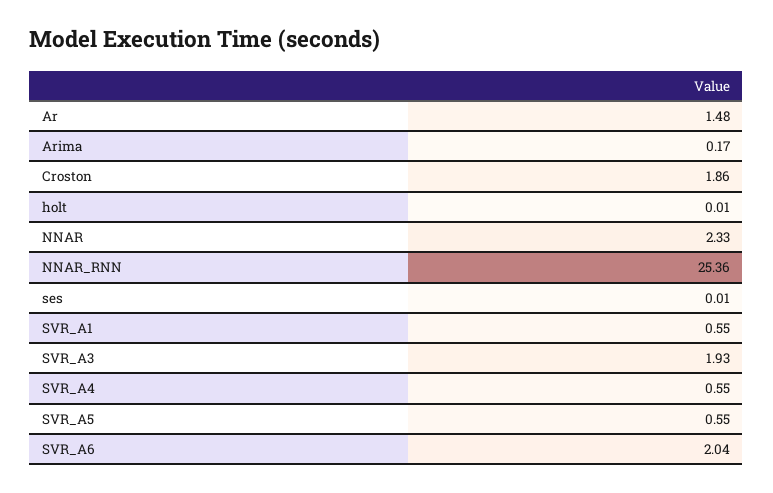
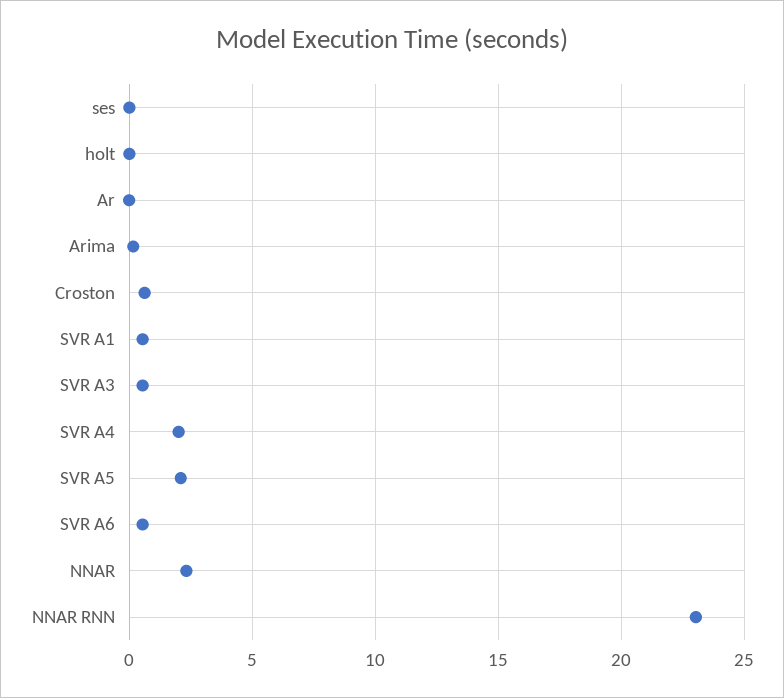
Ar: 1.48 -> 0
Croston: 1.86 -> 0.5
NNAR_RNN: 25.36 -> 23
SVR_A3: 1.93 -> 0.5
SVR_A4: 0.55 -> 2
SVR_A5: 0.55 -> 2
SVR_A6: 2.04 -> 0.5

